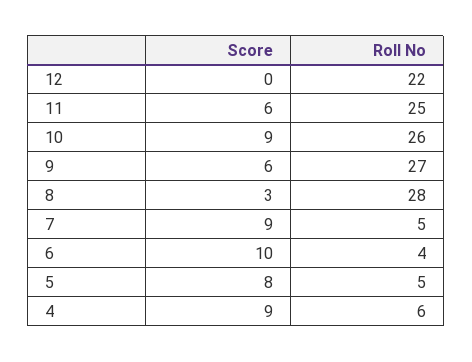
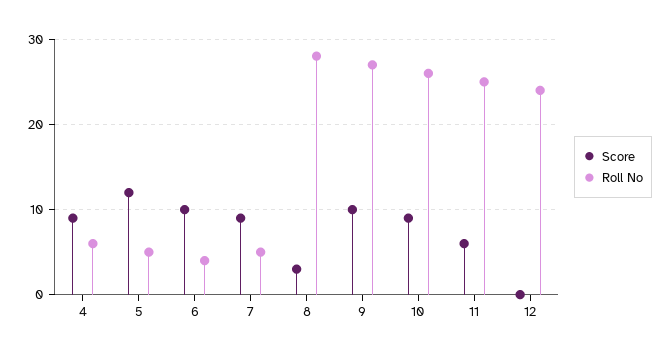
Roll No, 12: 22 -> 24
Score, 9: 6 -> 10
Score, 5: 8 -> 12

